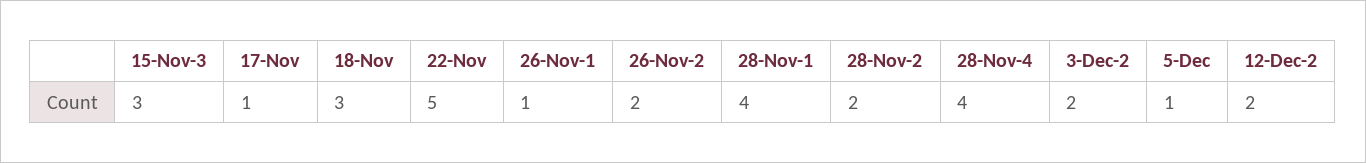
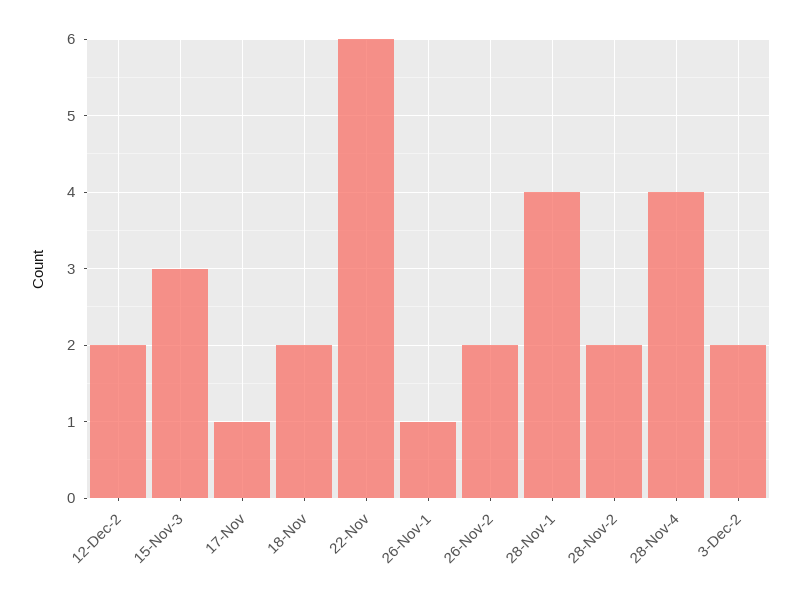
18-Nov: 3 -> 2
22-Nov: 5 -> 6
5-Dec: 1 -> none

